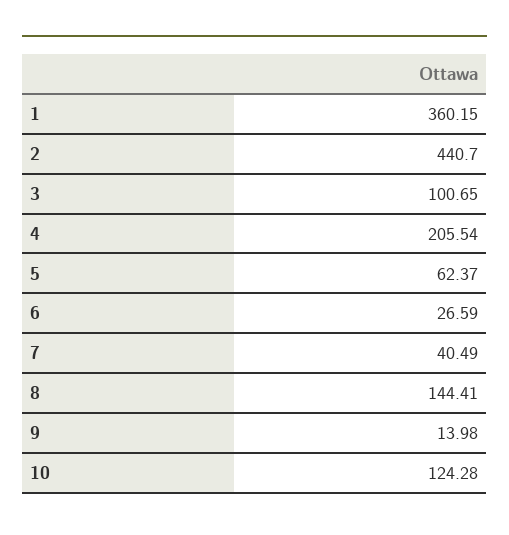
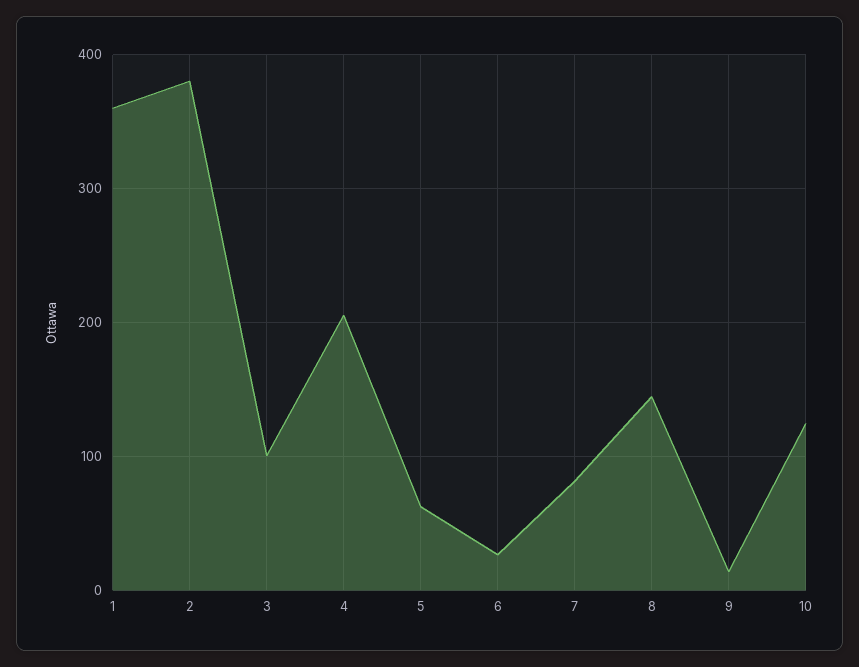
2: 440.7 -> 380
7: 40.49 -> 80

